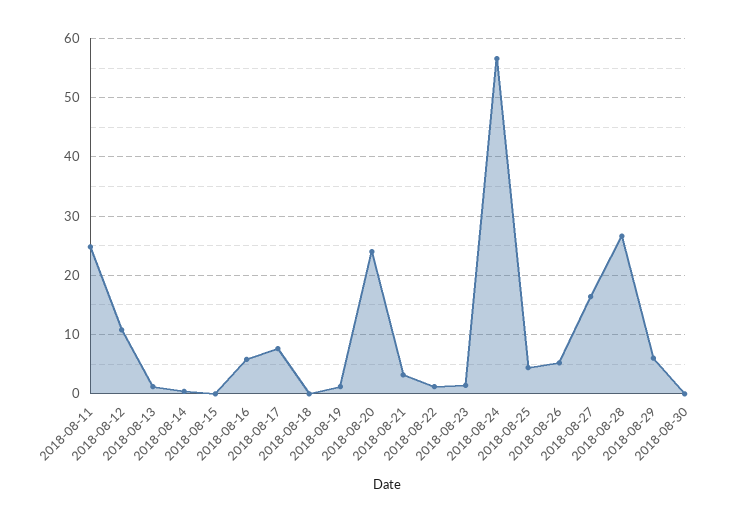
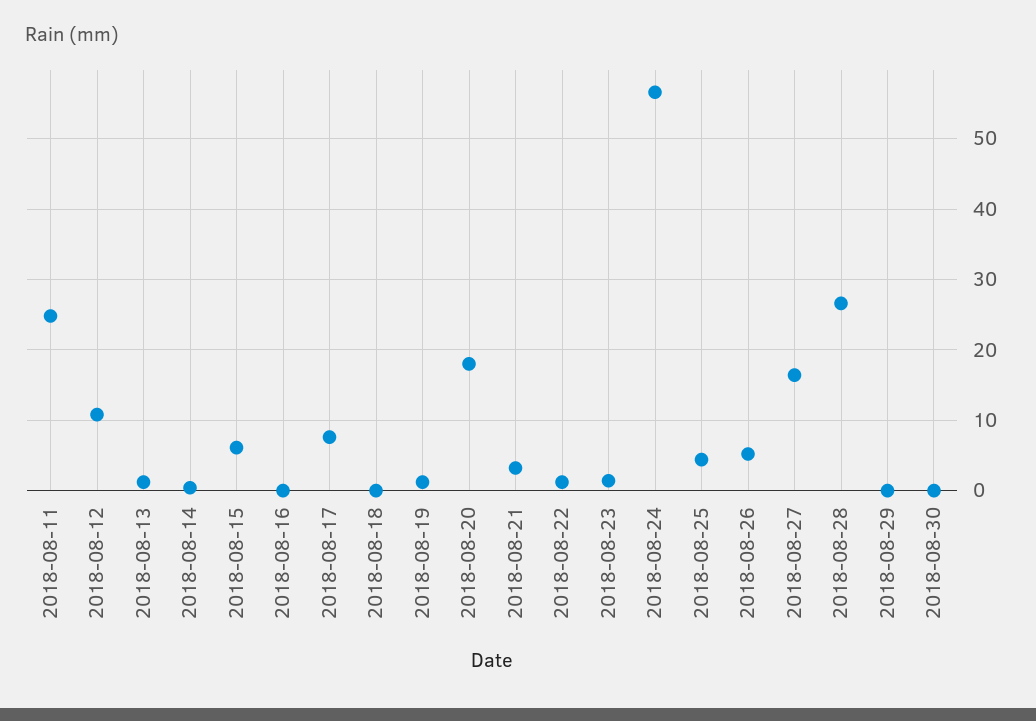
2018-08-15: 0 -> 6
2018-08-16: 6 -> 0
2018-08-20: 24 -> 18
2018-08-29: 6 -> 0

